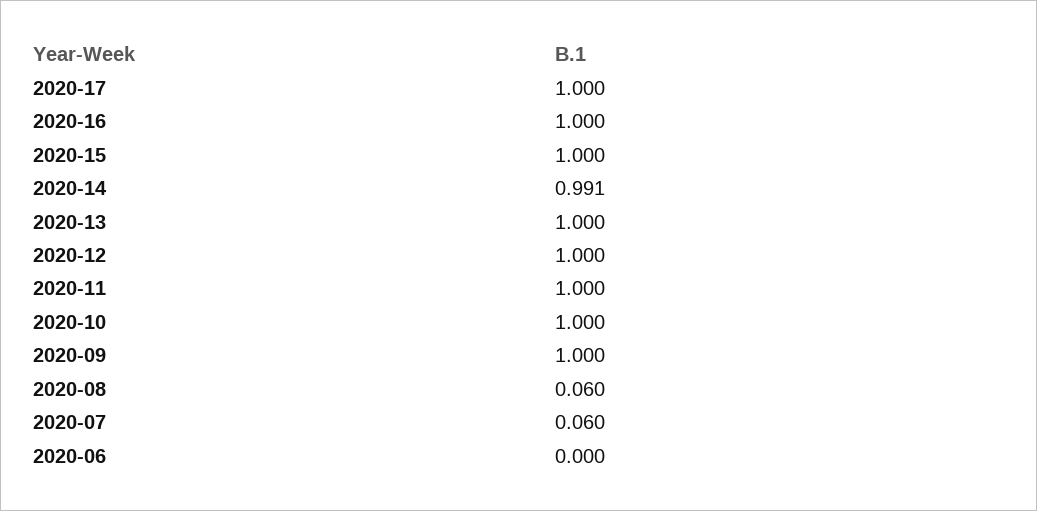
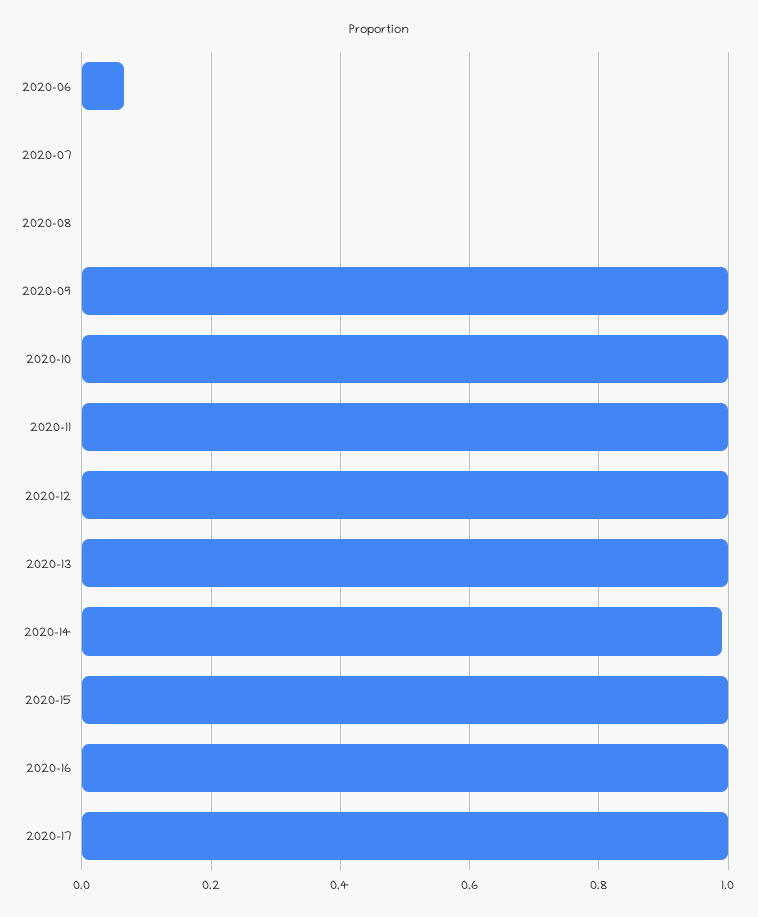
2020-08: 0.06 -> 0
2020-07: 0.06 -> 0
2020-06: 0 -> 0.06

